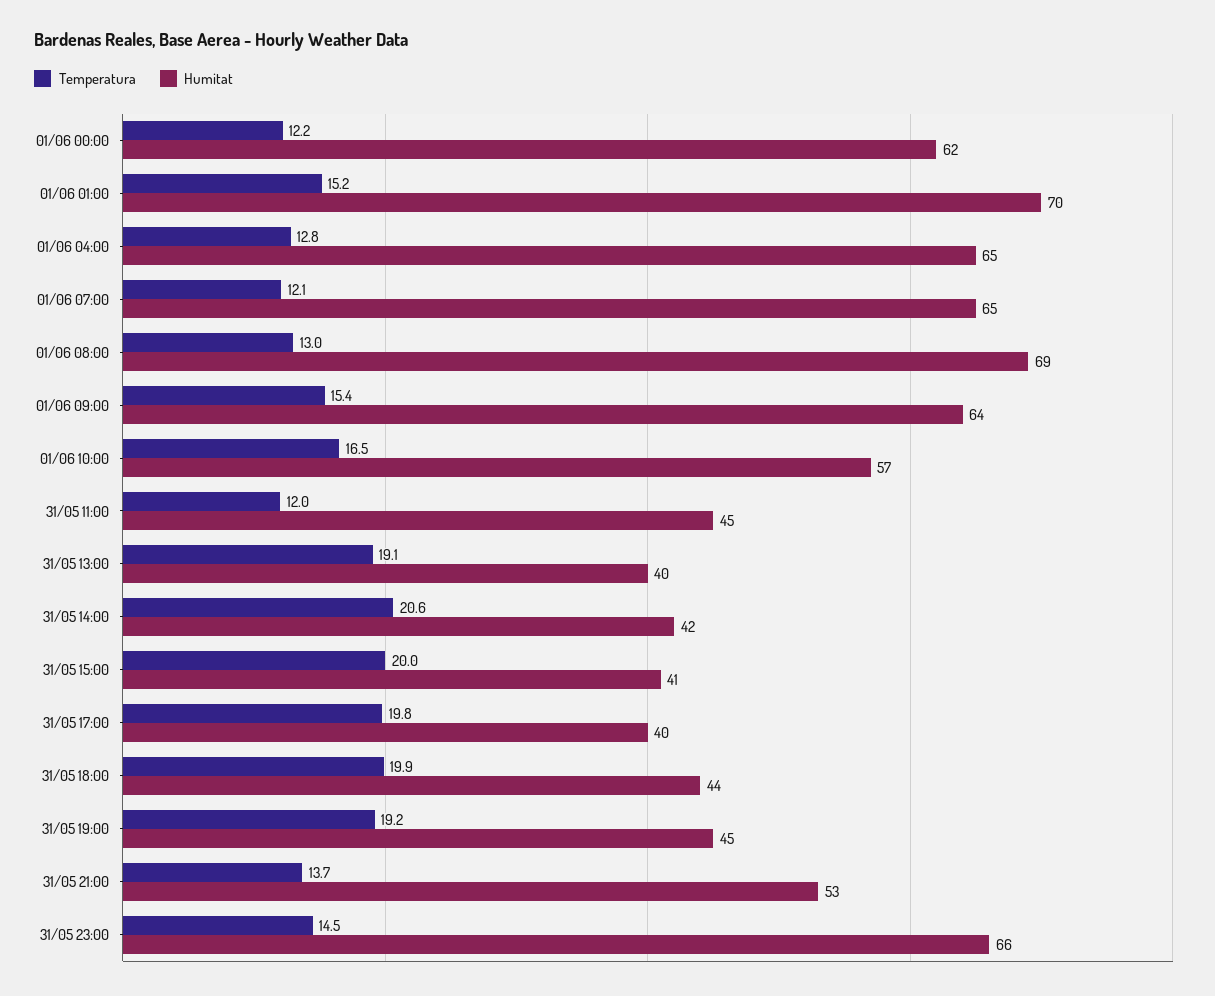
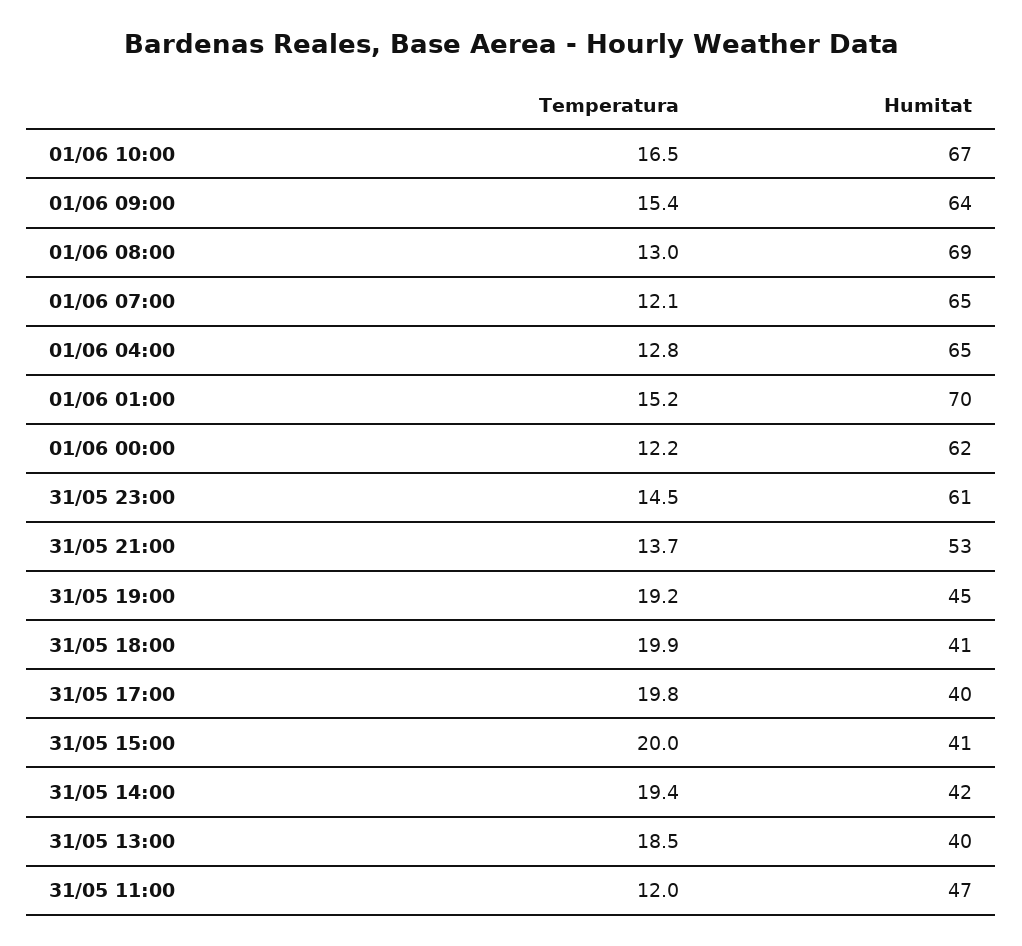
Humitat, 01/06 10:00: 57 -> 67
Humitat, 31/05 11:00: 45 -> 47
Temperatura, 31/05 13:00: 19.1 -> 18.5
Temperatura, 31/05 14:00: 20.6 -> 19.4
Humitat, 31/05 18:00: 44 -> 41
Humitat, 31/05 23:00: 66 -> 61

